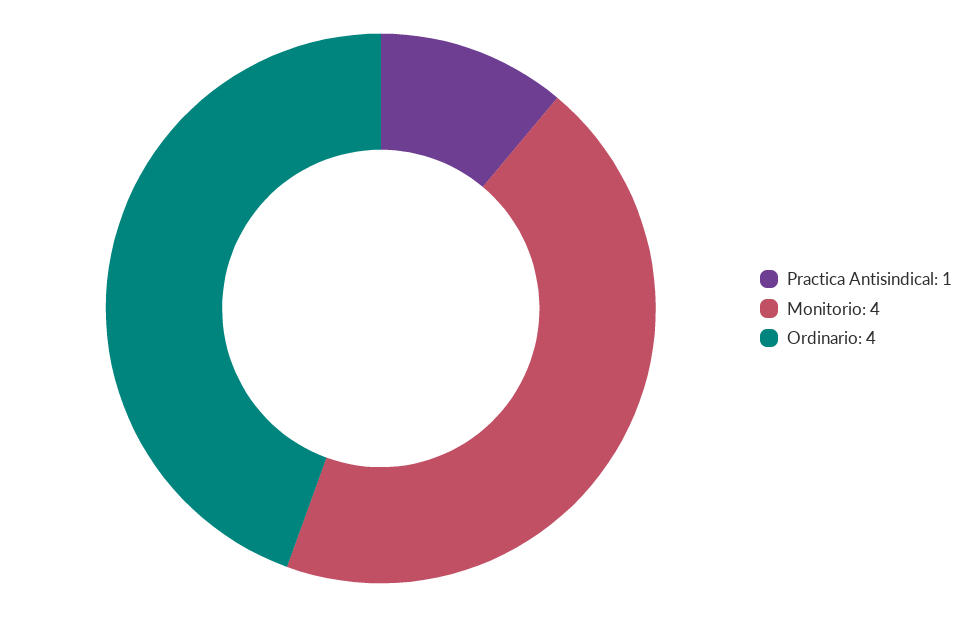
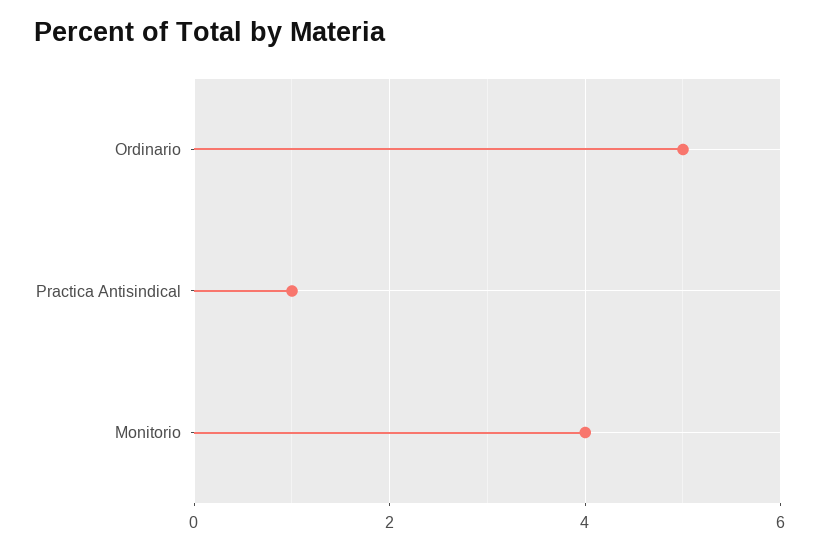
Ordinario: 4 -> 5

